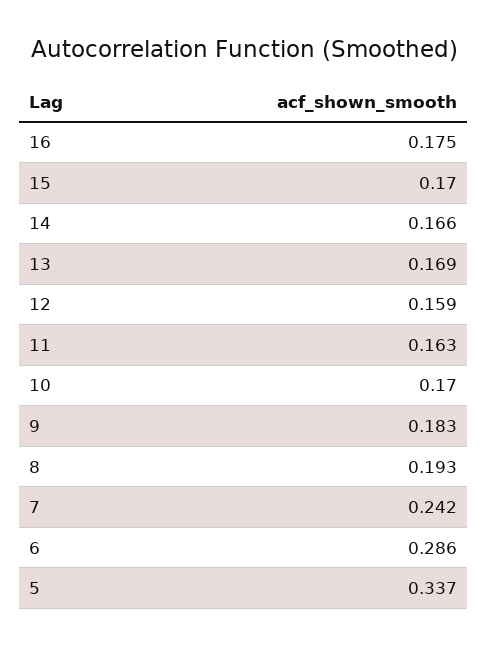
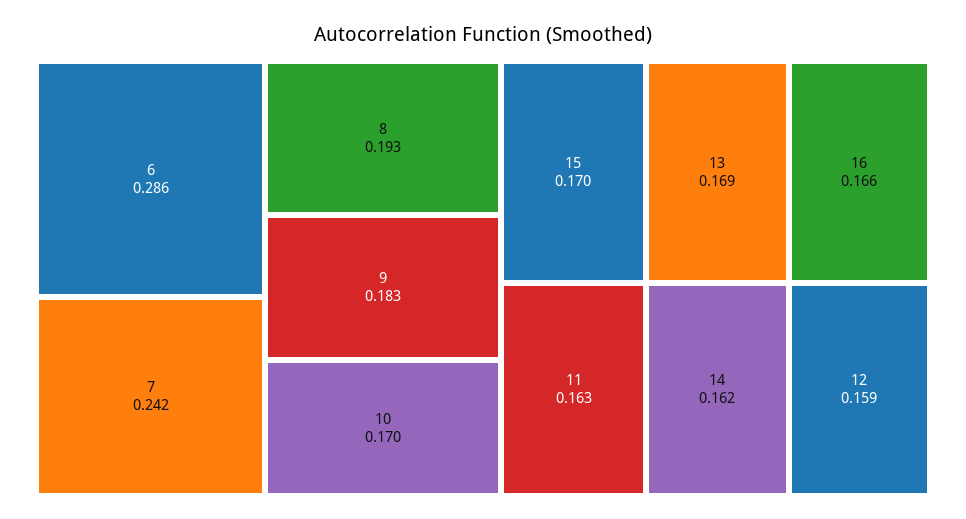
16: 0.175 -> 0.166
14: 0.166 -> 0.162
5: 0.337 -> none

